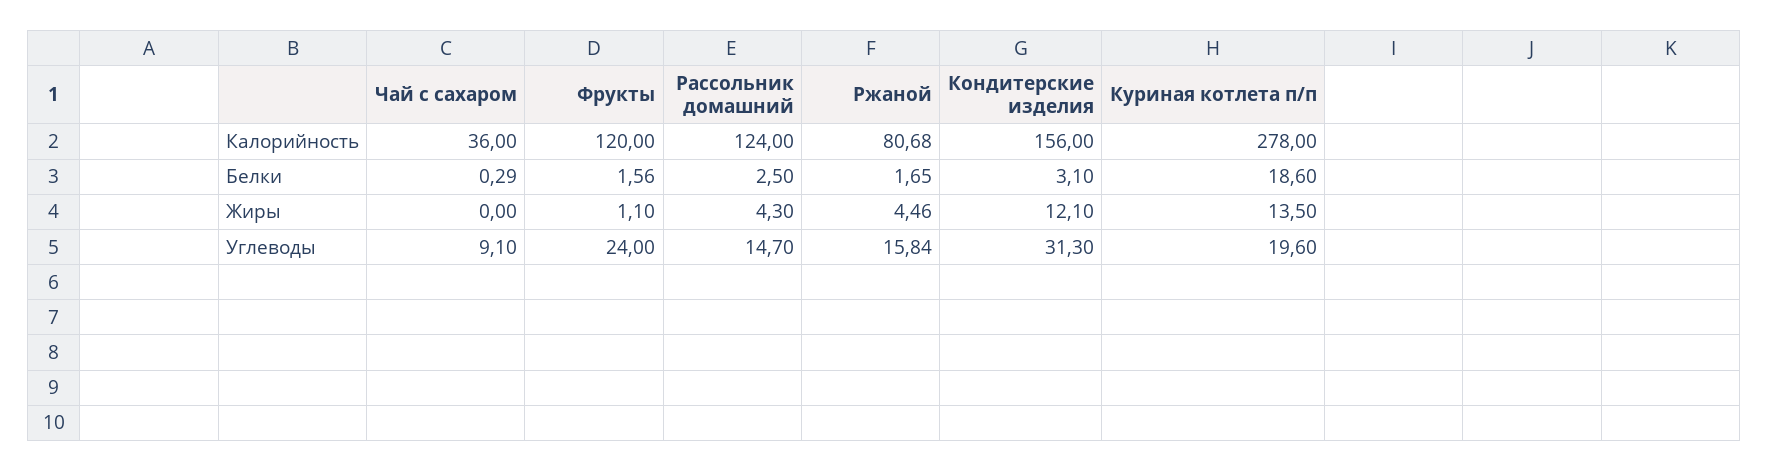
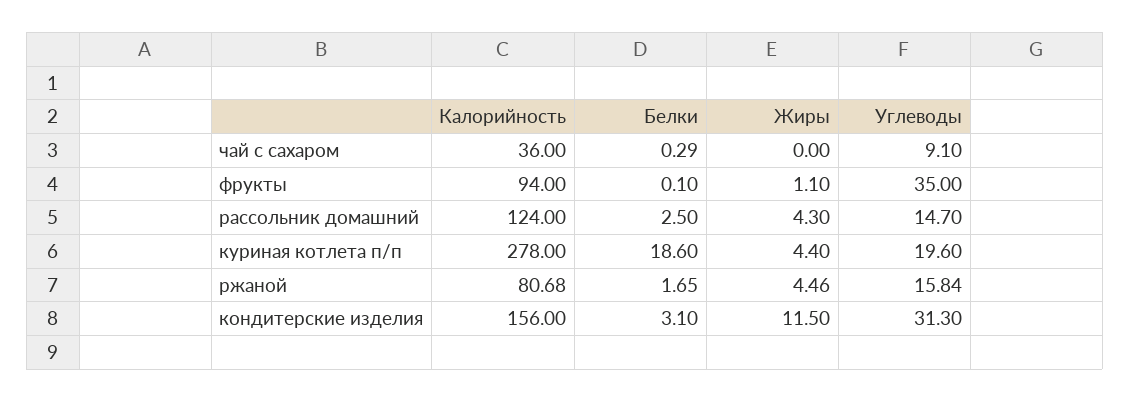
Фрукты, Калорийность: 120 -> 94
Фрукты, Белки: 1.56 -> 0.1
Кондитерские изделия, Жиры: 12.1 -> 11.5
Куриная котлета п/п, Жиры: 13.5 -> 4.4
Фрукты, Углеводы: 24 -> 35

